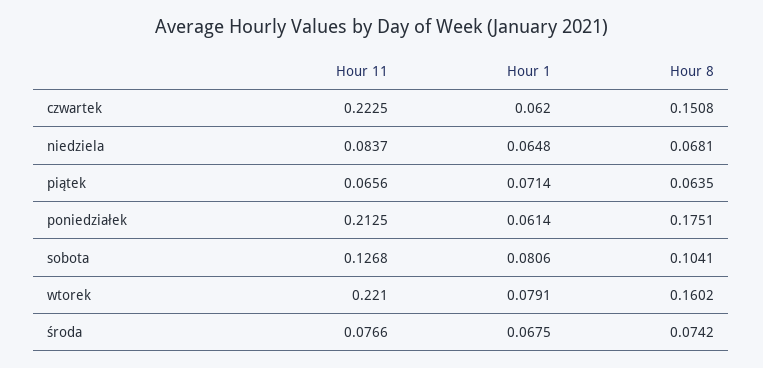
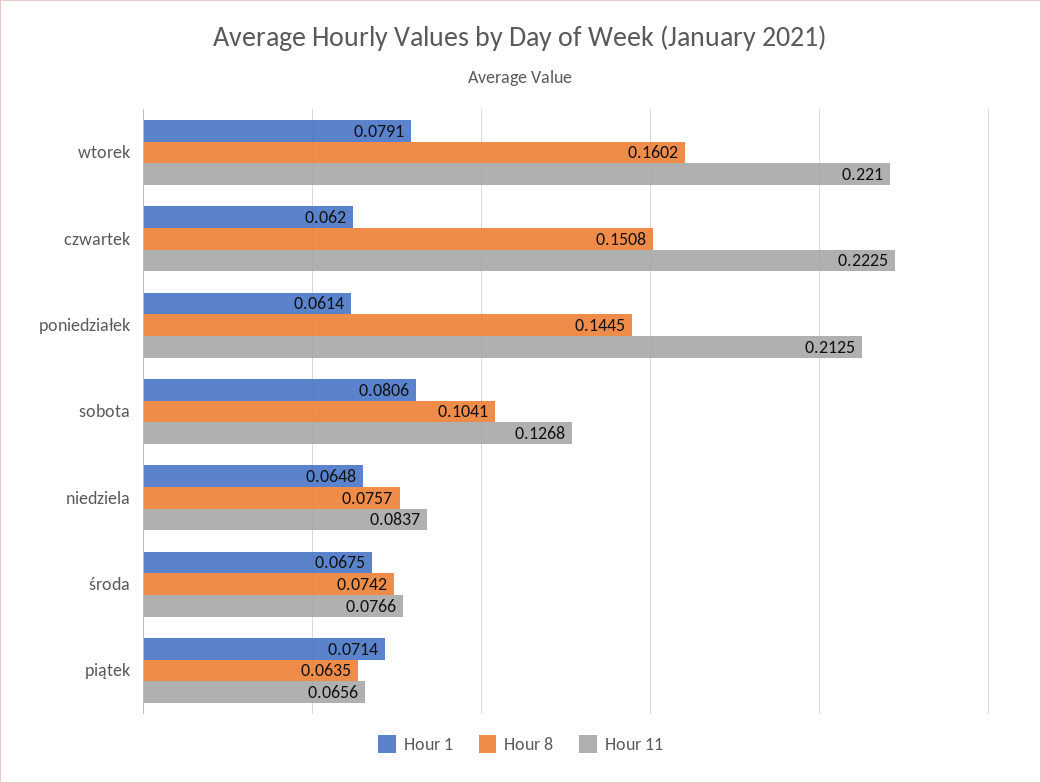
Hour 8, niedziela: 0.0681 -> 0.0757
Hour 8, poniedziałek: 0.1751 -> 0.1445

